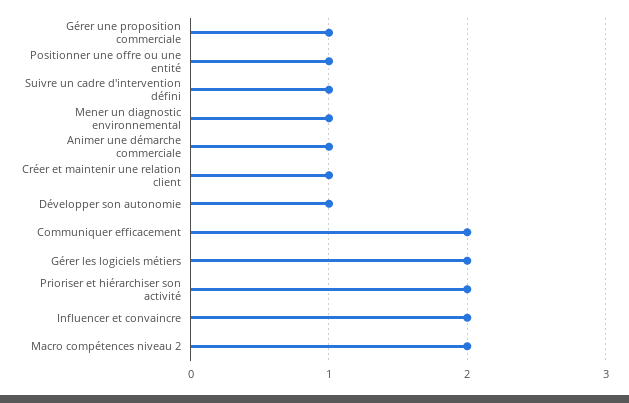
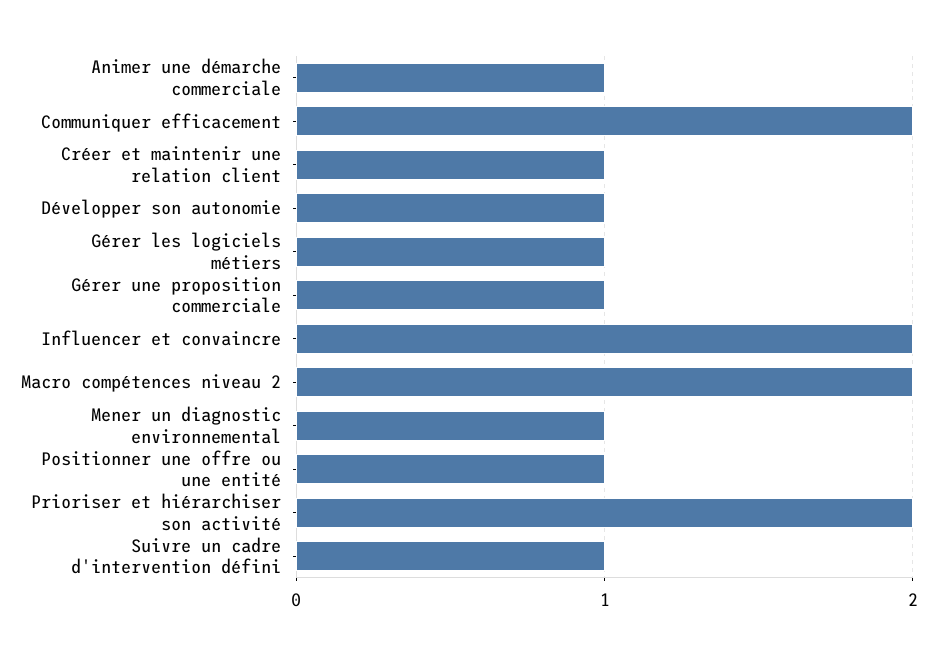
Gérer les logiciels métiers: 2 -> 1

